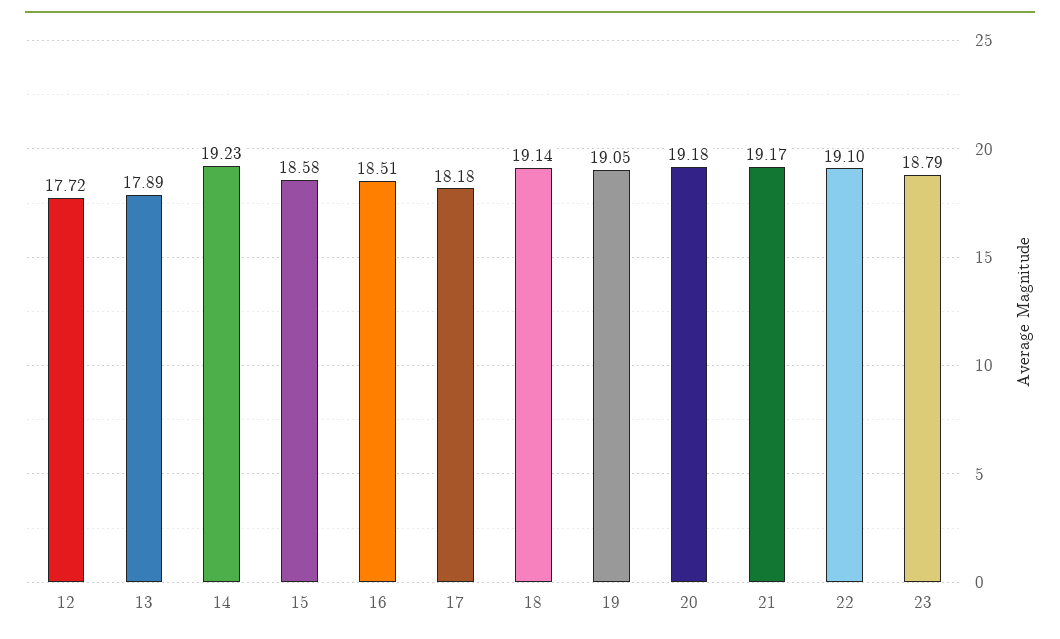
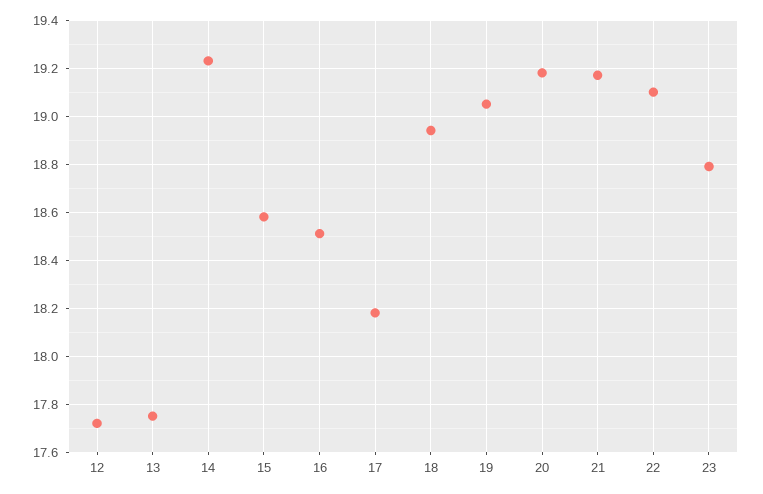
13: 17.89 -> 17.75
18: 19.14 -> 18.95

